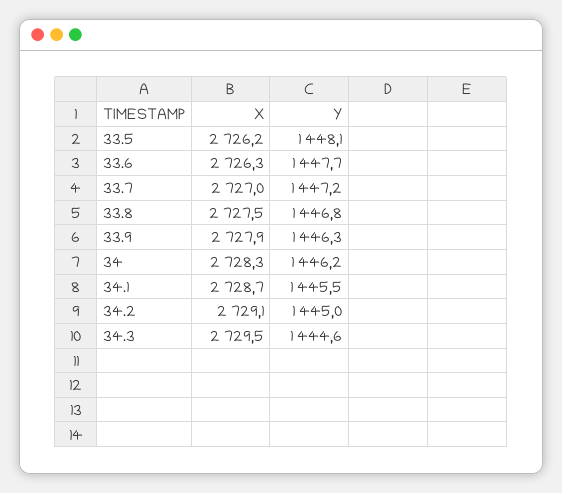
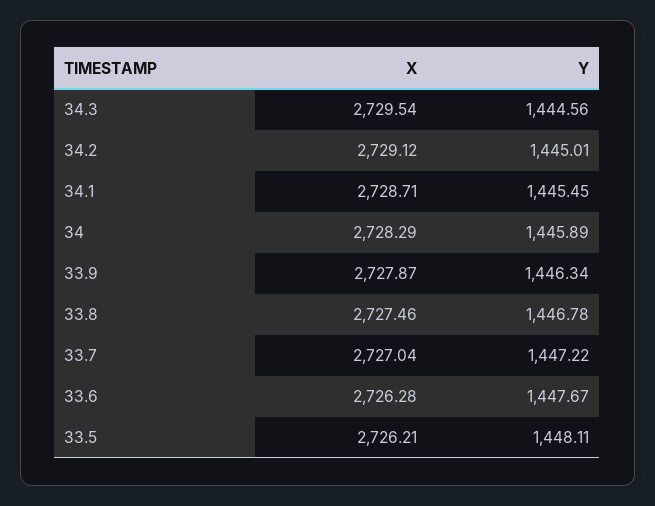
Y, 34: 1446.2 -> 1445.89

